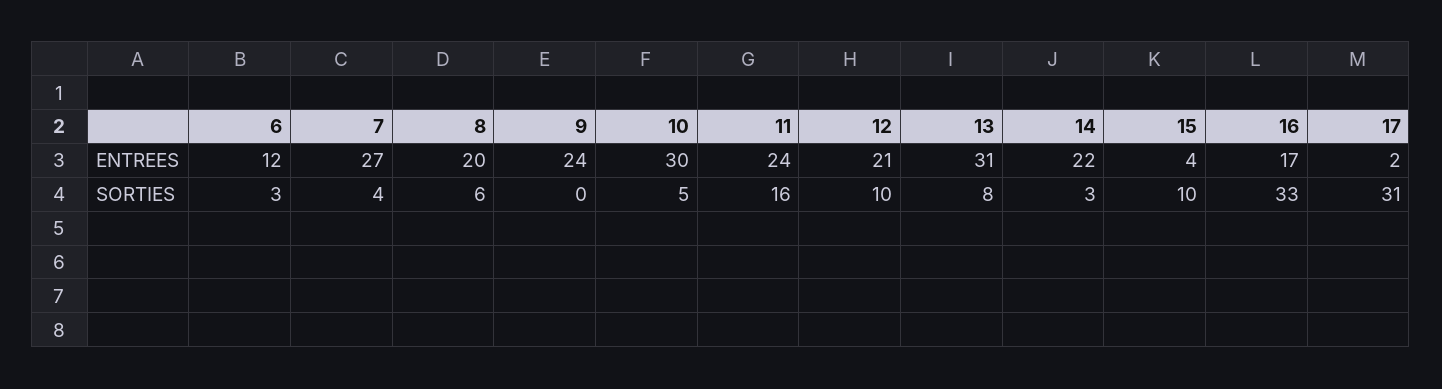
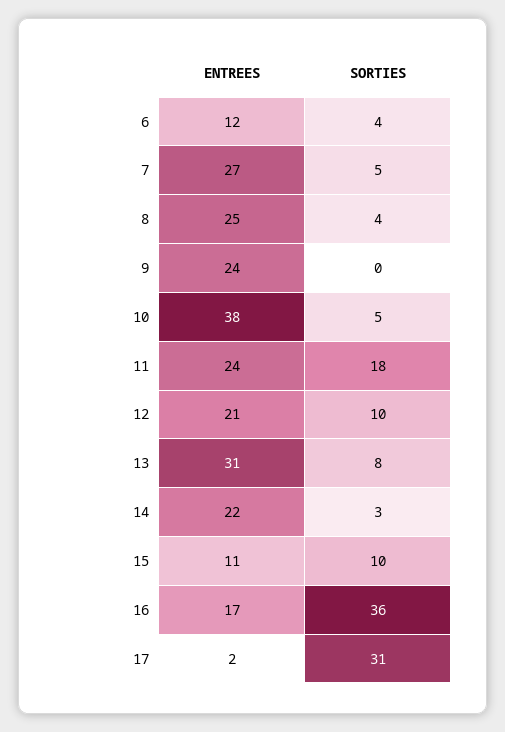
8, ENTREES: 20 -> 25
10, ENTREES: 30 -> 38
15, ENTREES: 4 -> 11
6, SORTIES: 3 -> 4
7, SORTIES: 4 -> 5
8, SORTIES: 6 -> 4
11, SORTIES: 16 -> 18
16, SORTIES: 33 -> 36

